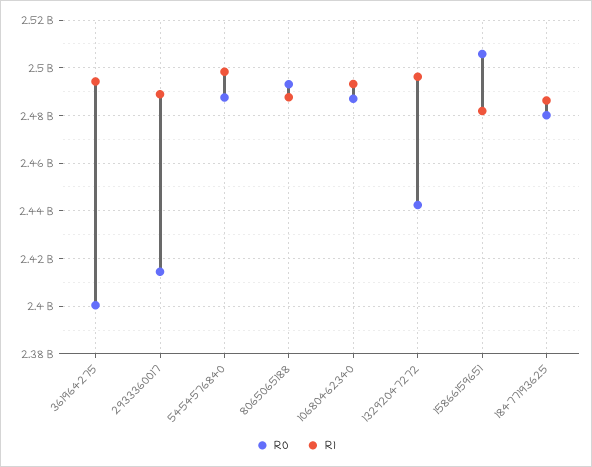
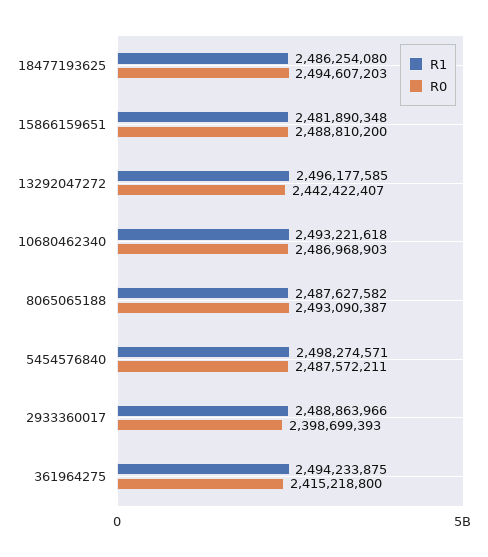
R0, 361964275: 2400000000 -> 2415218800
R0, 2933360017: 2415000000 -> 2398699393
R0, 15866159651: 2505000000 -> 2488810200
R0, 18477193625: 2480000000 -> 2494607203

